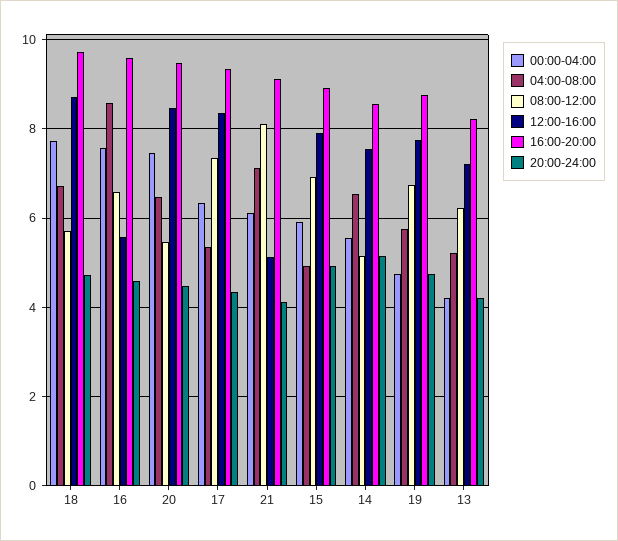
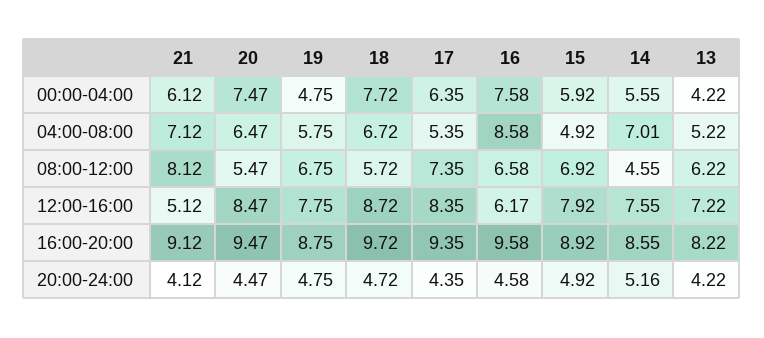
12:00-16:00, 16: 5.6 -> 6.17
04:00-08:00, 14: 6.6 -> 7.01
08:00-12:00, 14: 5.2 -> 4.55

